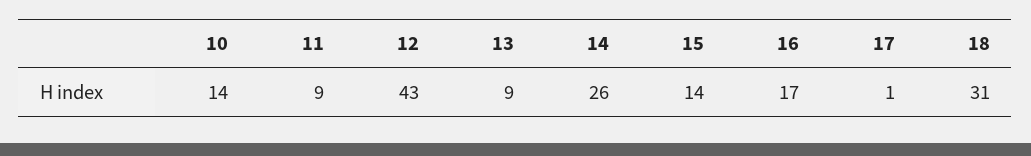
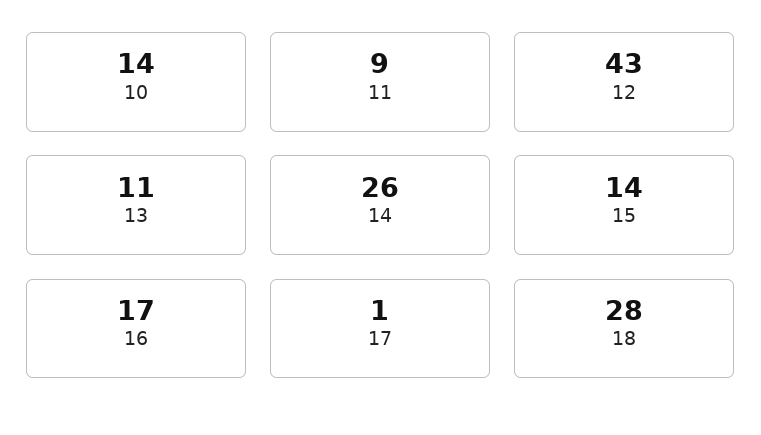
13: 9 -> 11
18: 31 -> 28

